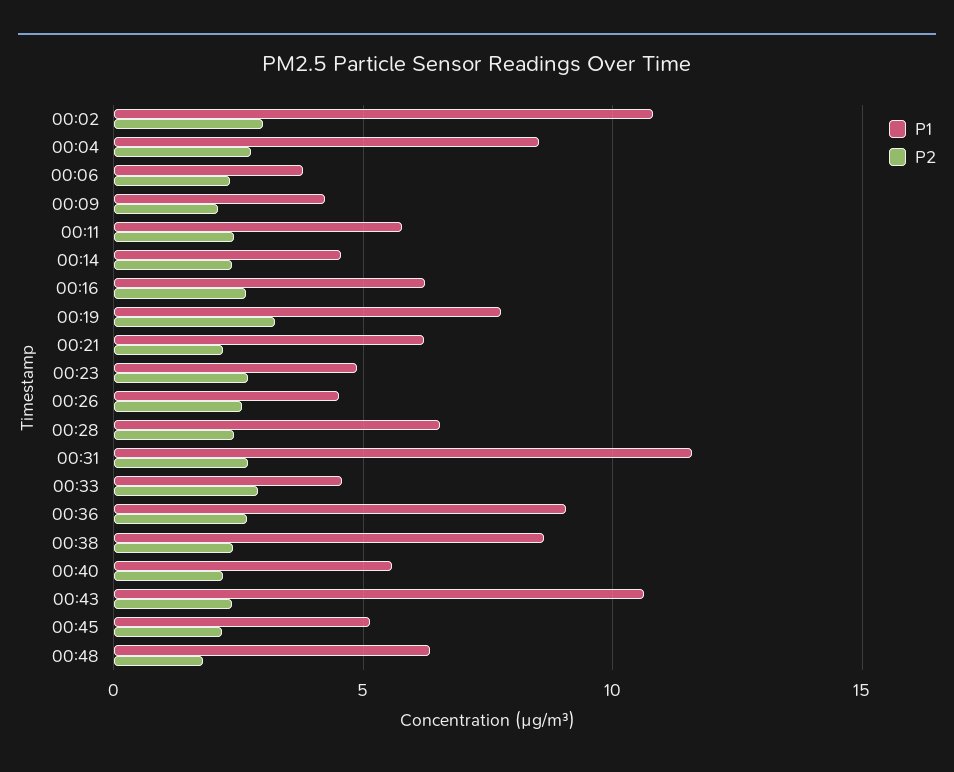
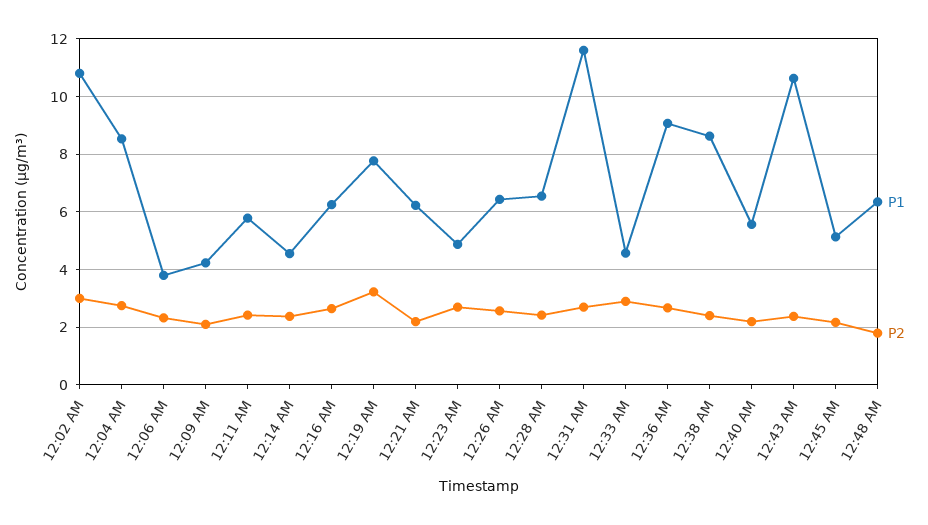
P1, 00:26: 4.5 -> 6.5

